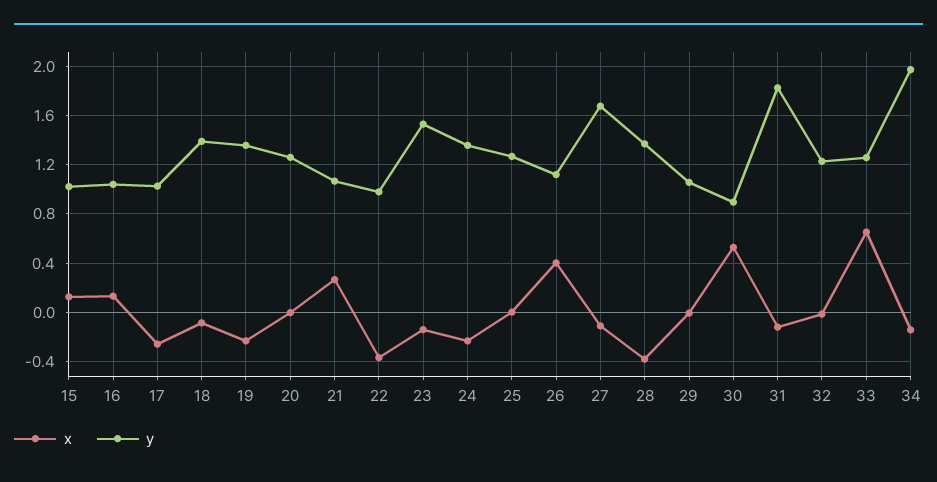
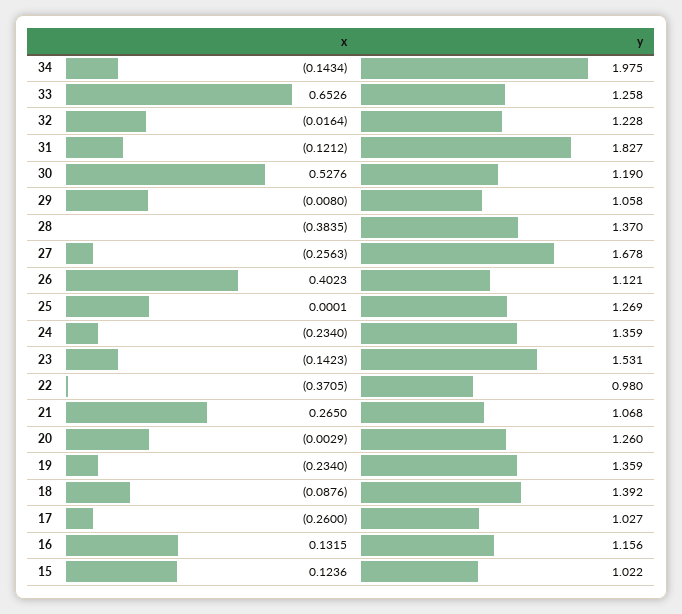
y, 16: 1.05 -> 1.156
x, 27: -0.1 -> -0.2563
y, 30: 0.9 -> 1.19

